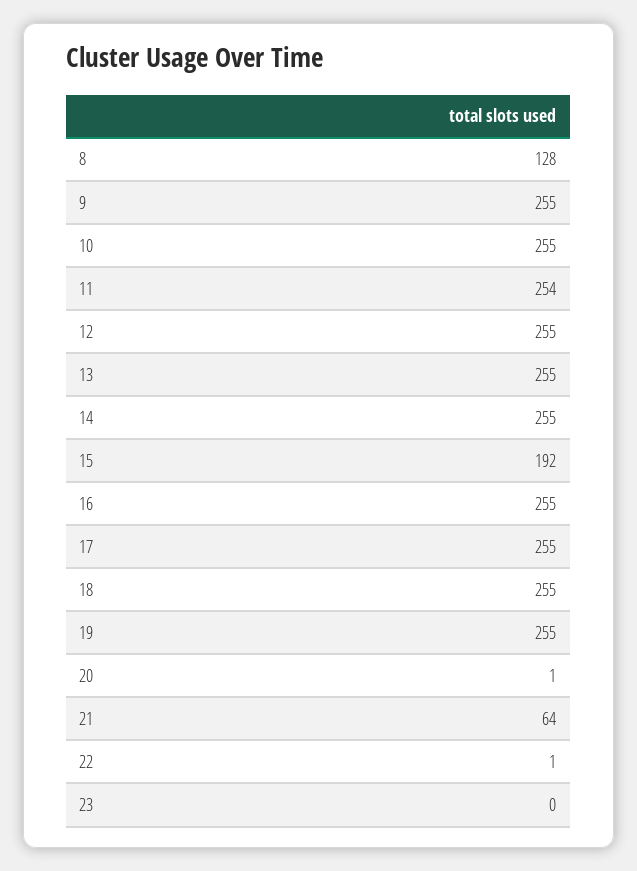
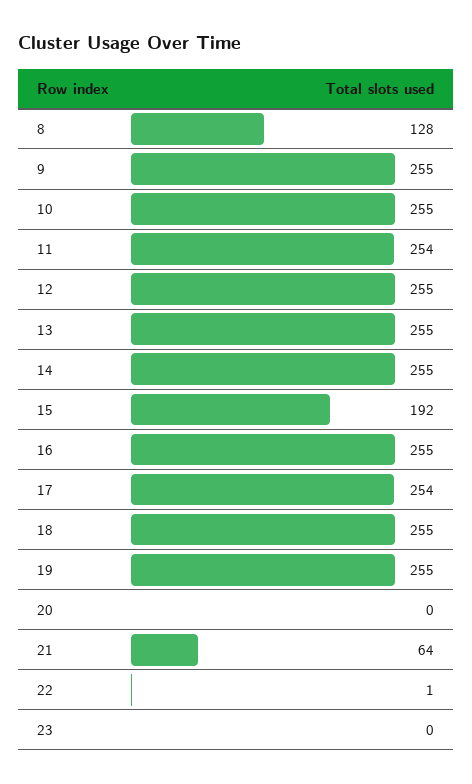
17: 255 -> 254
20: 1 -> 0

